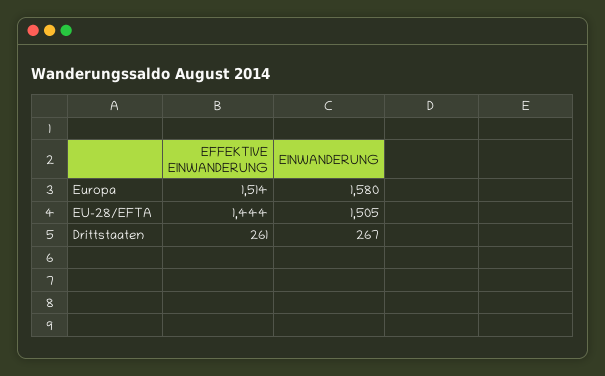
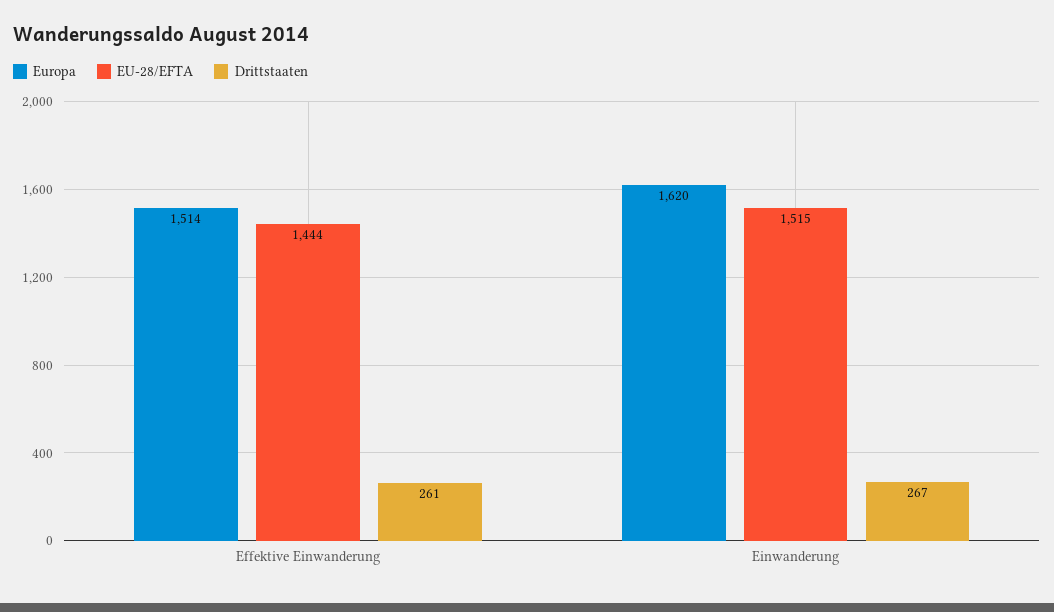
Europa, EINWANDERUNG: 1580 -> 1620
EU-28/EFTA, EINWANDERUNG: 1505 -> 1515

